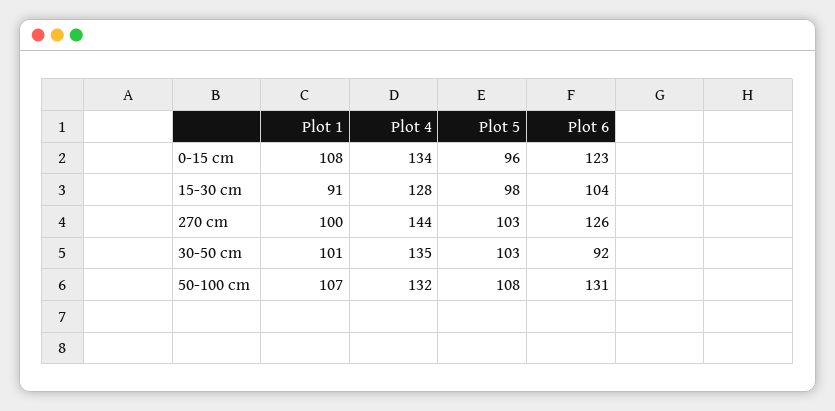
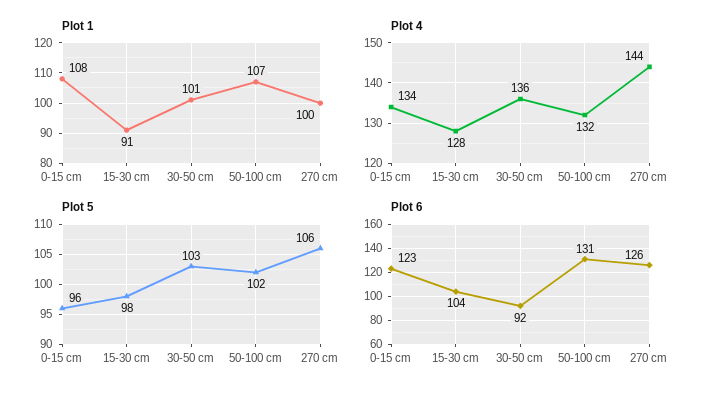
Plot 5, 270 cm: 103 -> 106
Plot 4, 30-50 cm: 135 -> 136
Plot 5, 50-100 cm: 108 -> 102

